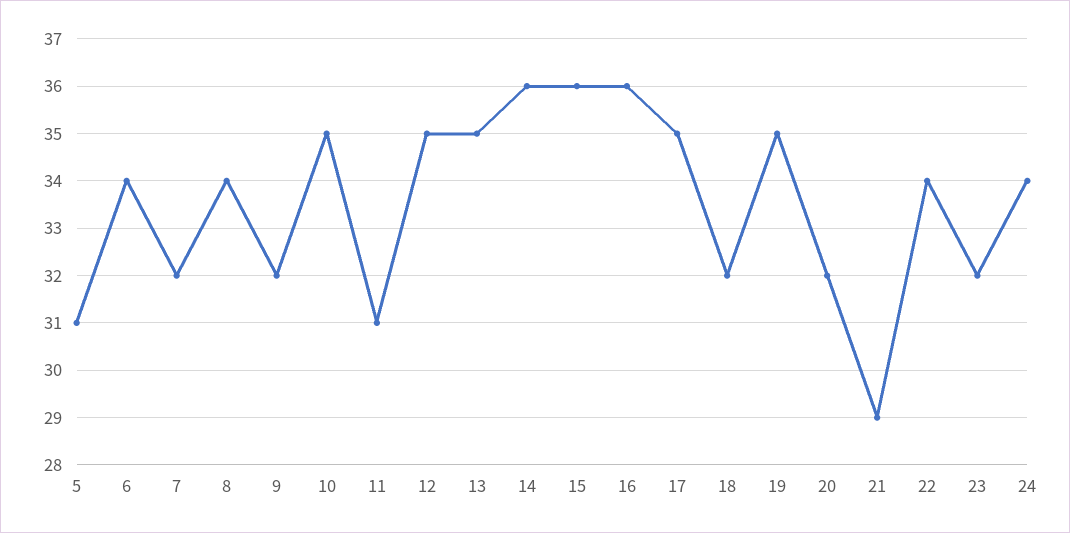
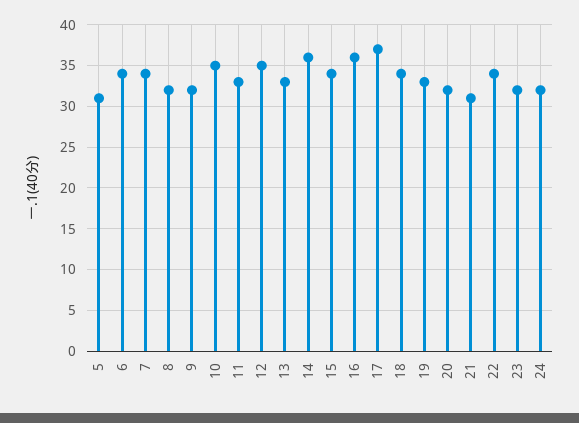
7: 32 -> 34
8: 34 -> 32
11: 31 -> 33
13: 35 -> 33
15: 36 -> 34
17: 35 -> 37
18: 32 -> 34
19: 35 -> 33
21: 29 -> 31
24: 34 -> 32

